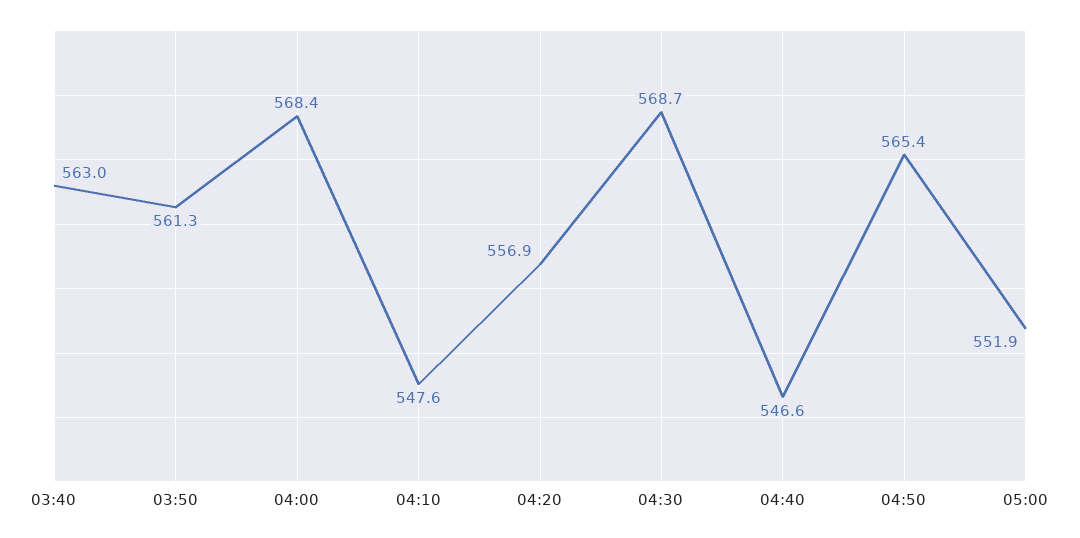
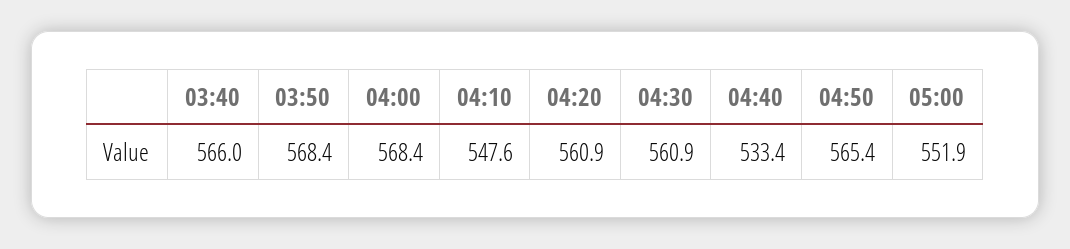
03:40: 563 -> 566
03:50: 561.3 -> 568.4
04:20: 556.9 -> 560.9
04:30: 568.7 -> 560.9
04:40: 546.6 -> 533.4

